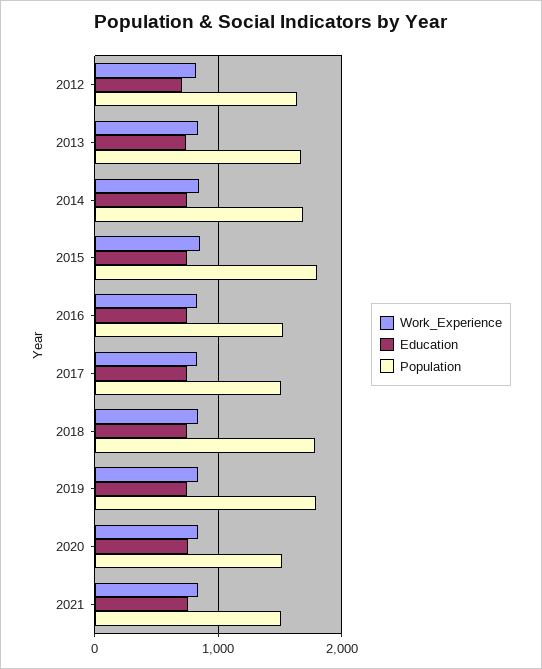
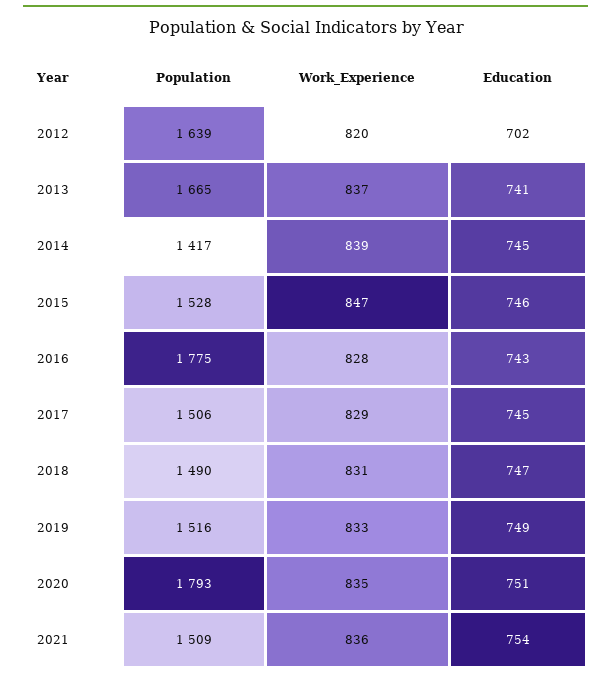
Population, 2014: 1700 -> 1417
Population, 2015: 1800 -> 1528
Population, 2016: 1500 -> 1775
Population, 2018: 1800 -> 1490
Population, 2019: 1800 -> 1516
Population, 2020: 1500 -> 1793

